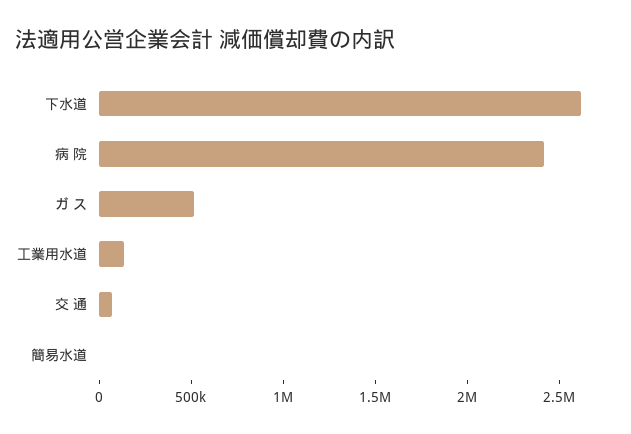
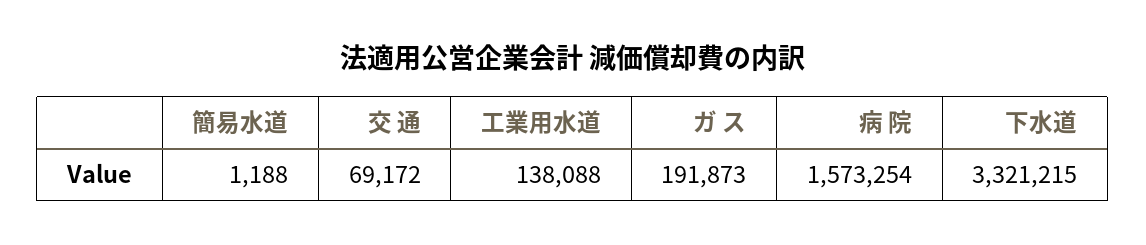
下水道: 2600000 -> 3321215
病 院: 2400000 -> 1573254
ガ ス: 500000 -> 191873

